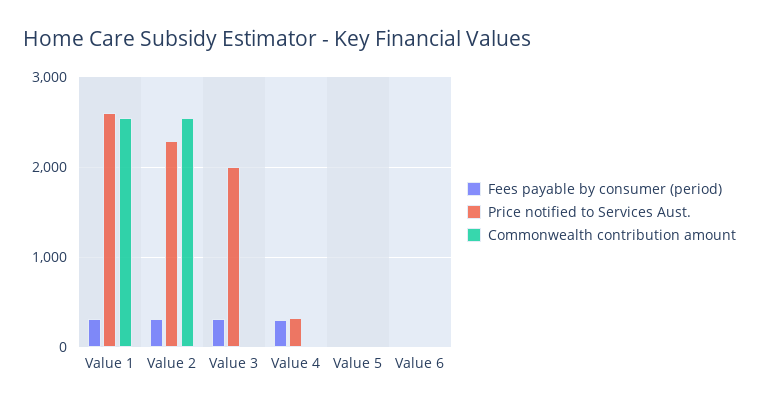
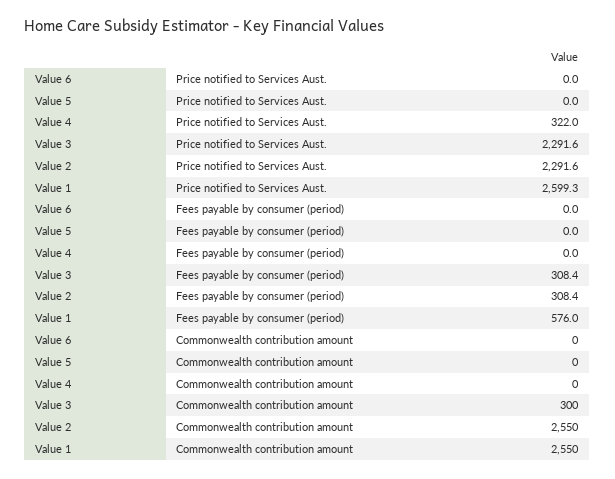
Fees payable by consumer (period), Value 1: 300 -> 576
Price notified to Services Aust., Value 3: 2000 -> 2291.6
Commonwealth contribution amount, Value 3: 0 -> 300
Fees payable by consumer (period), Value 4: 300 -> 0

